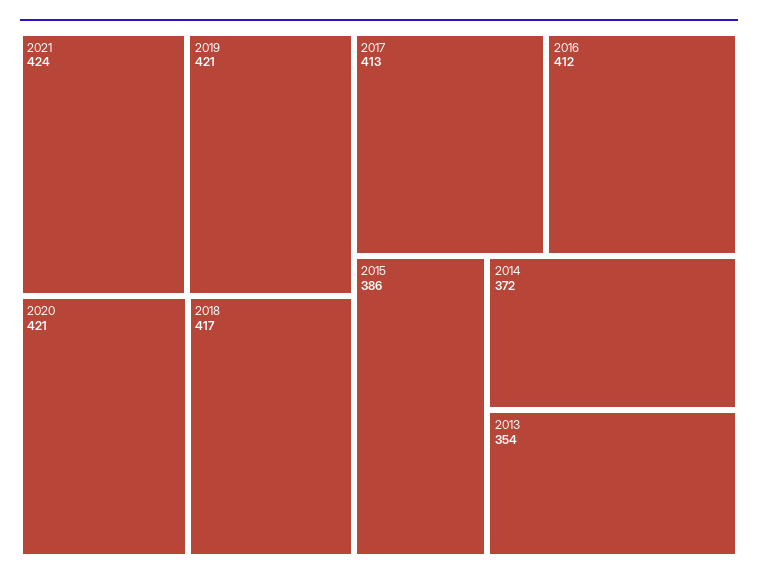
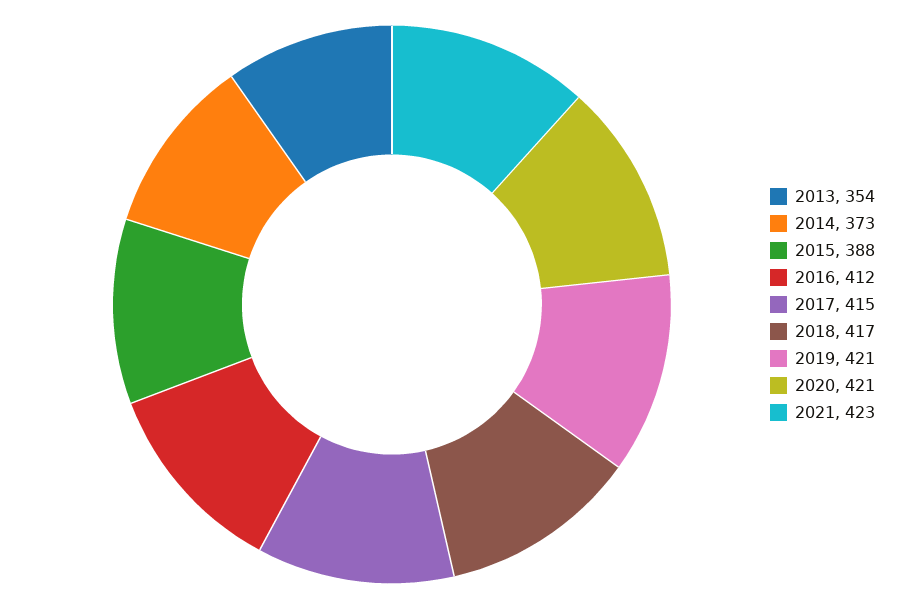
2021: 424 -> 423
2017: 413 -> 415
2015: 386 -> 388
2014: 372 -> 373

